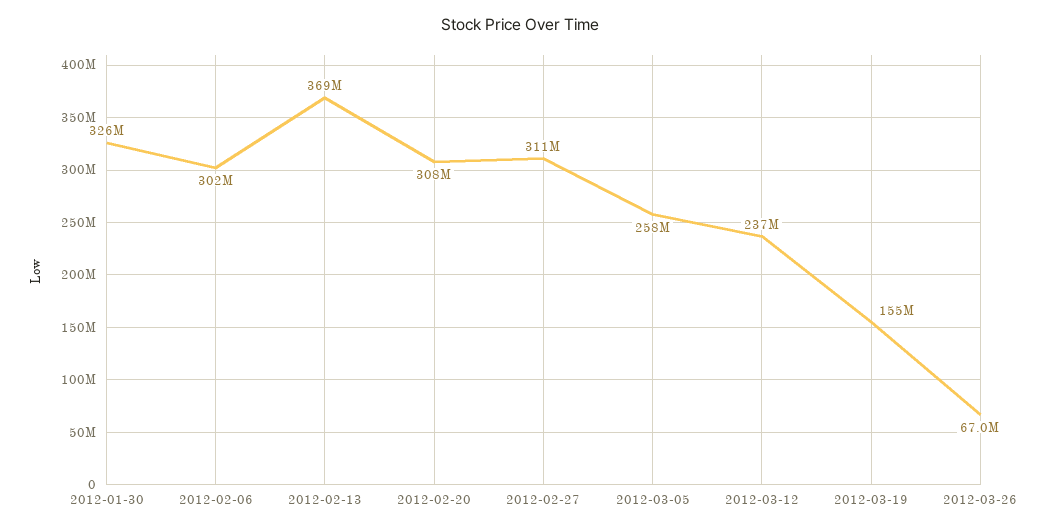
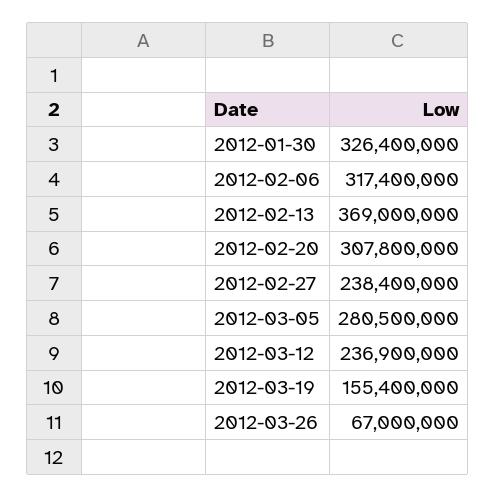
2012-02-06: 302000000 -> 317400000
2012-02-27: 311000000 -> 238400000
2012-03-05: 258000000 -> 280500000

